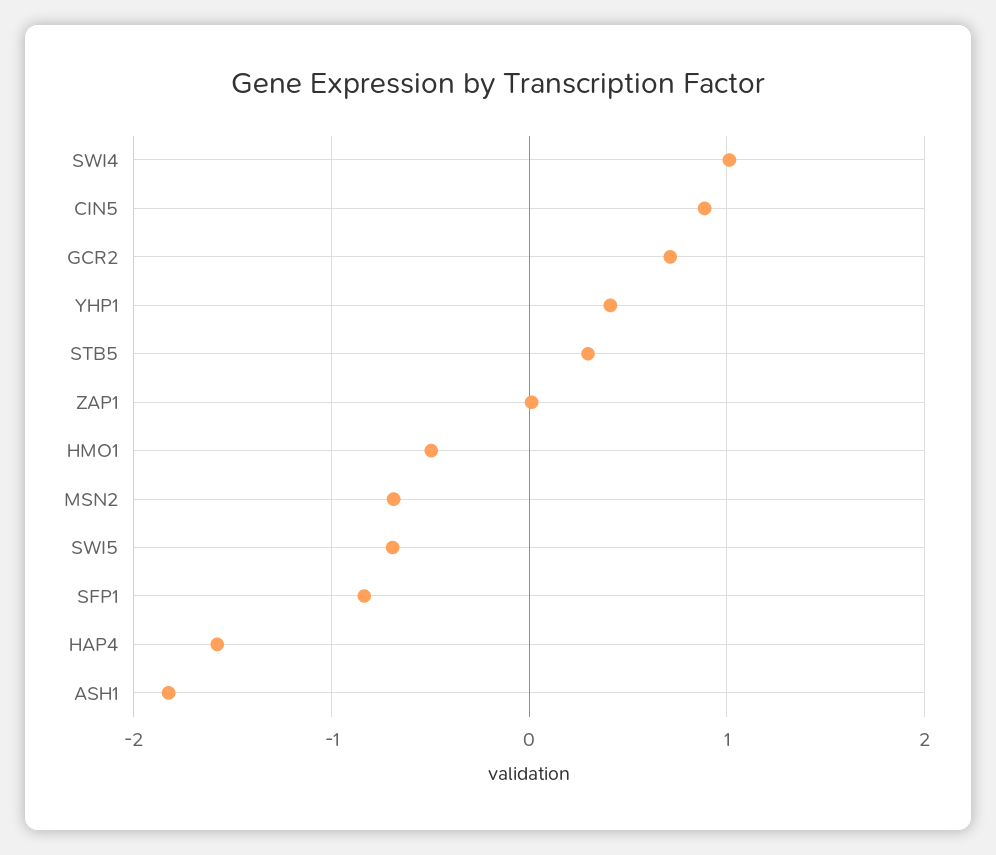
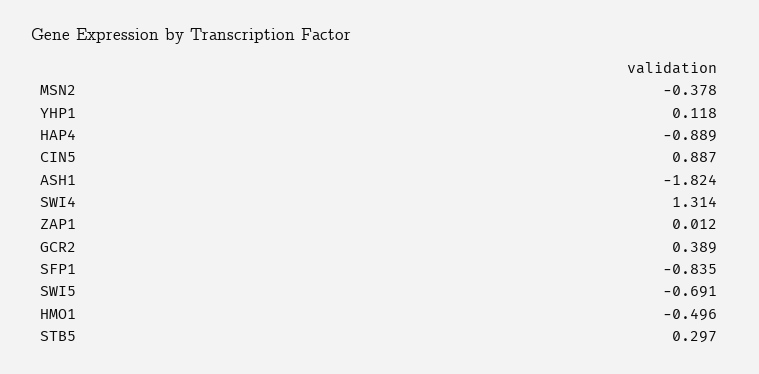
SWI4: 1 -> 1.314
GCR2: 0.7 -> 0.389
YHP1: 0.4 -> 0.118
MSN2: -0.7 -> -0.378
HAP4: -1.6 -> -0.889

